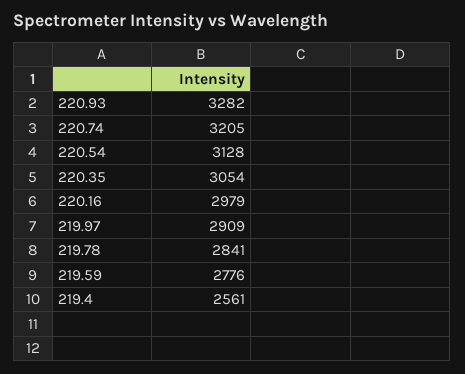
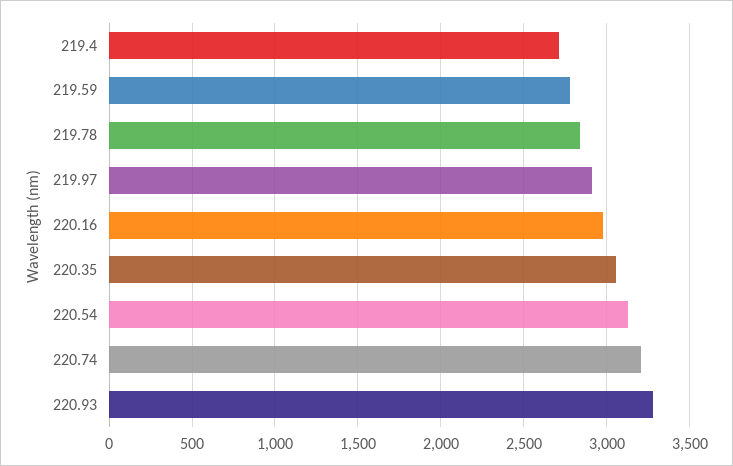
219.4: 2561 -> 2700

